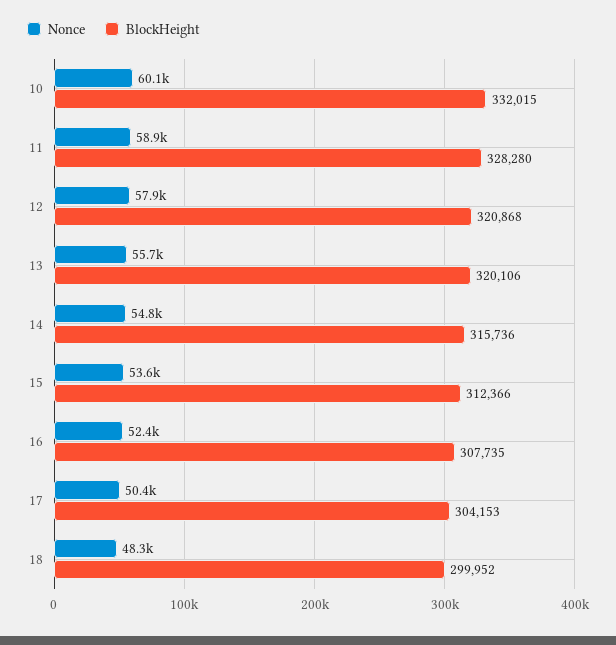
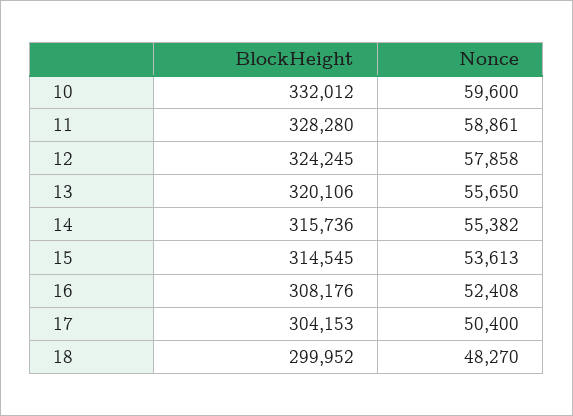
Nonce, 10: 60100 -> 59600
BlockHeight, 10: 332015 -> 332012
BlockHeight, 12: 320868 -> 324245
Nonce, 14: 54800 -> 55382
BlockHeight, 15: 312366 -> 314545
BlockHeight, 16: 307735 -> 308176

